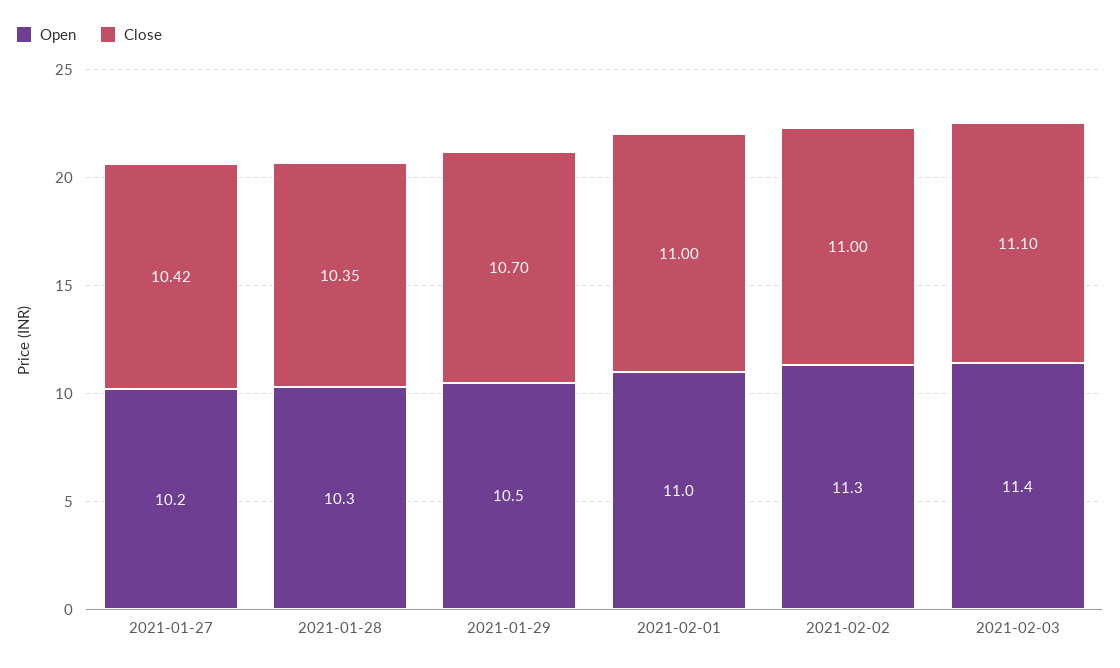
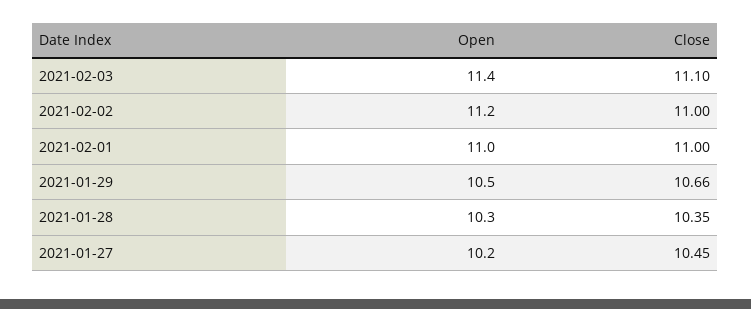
Close, 2021-01-27: 10.42 -> 10.45
Close, 2021-01-29: 10.7 -> 10.66
Open, 2021-02-02: 11.3 -> 11.2

